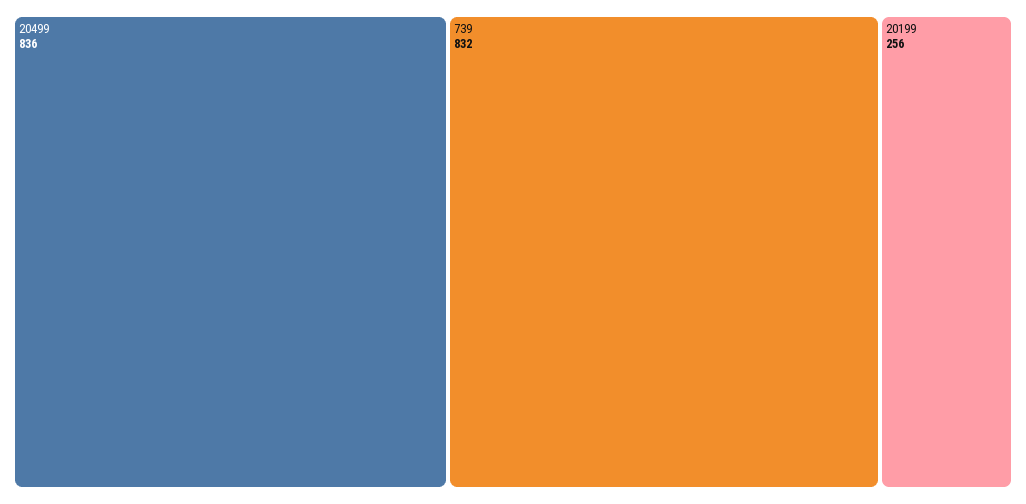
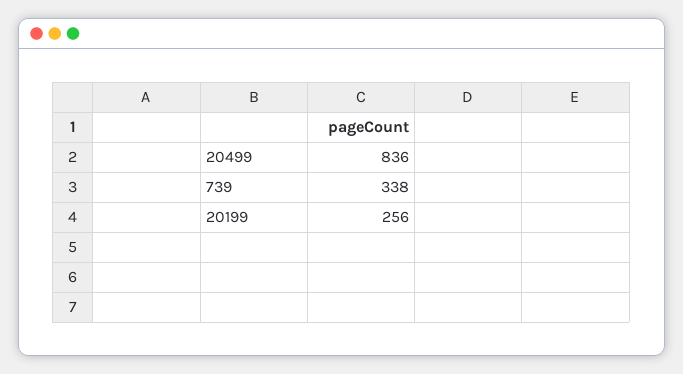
739: 832 -> 338

